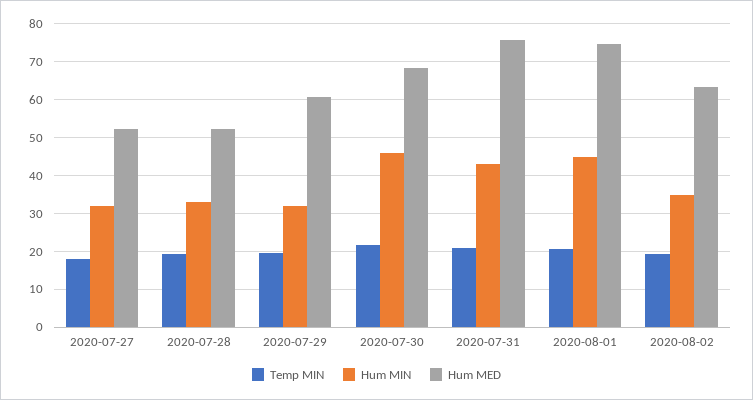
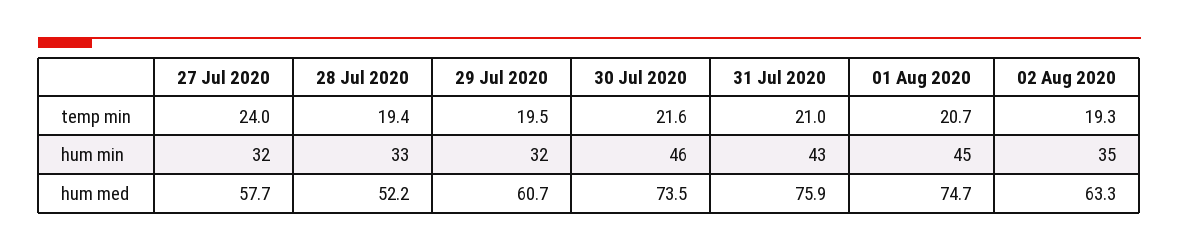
Temp MIN, 2020-07-27: 18 -> 24
Hum MED, 2020-07-27: 52 -> 57.7
Hum MED, 2020-07-30: 68 -> 73.5

